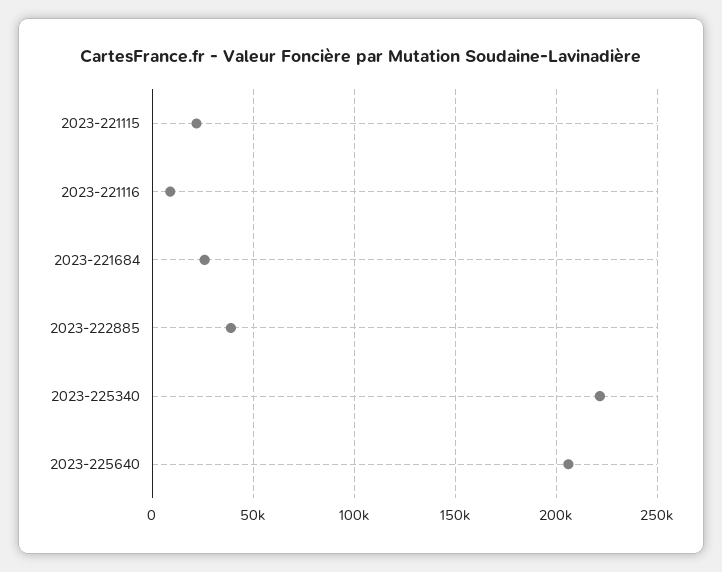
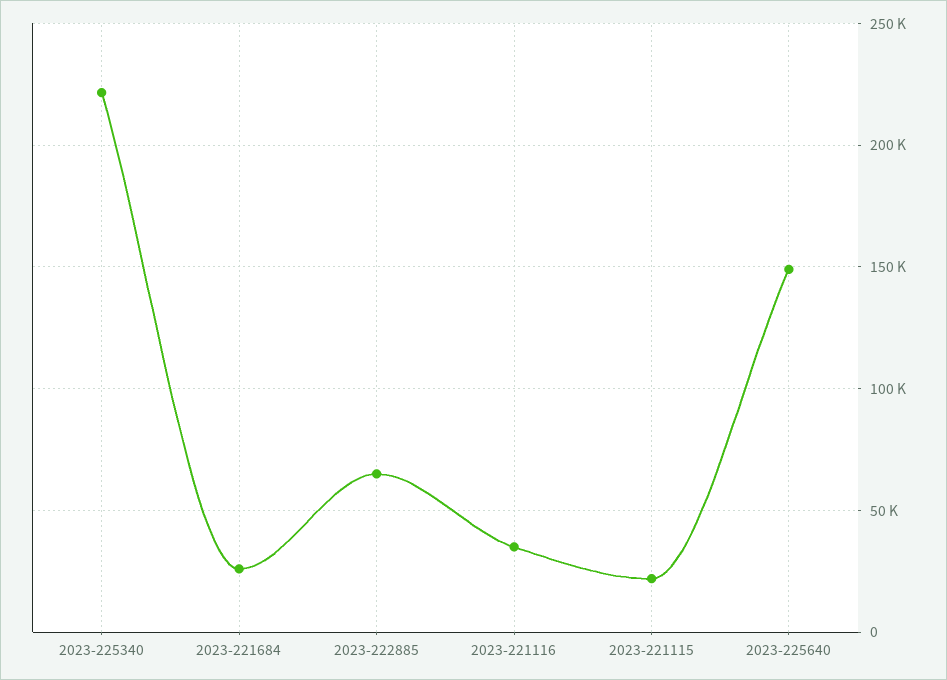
2023-221116: 10000 -> 35000
2023-222885: 40000 -> 65000
2023-225640: 205000 -> 150000

